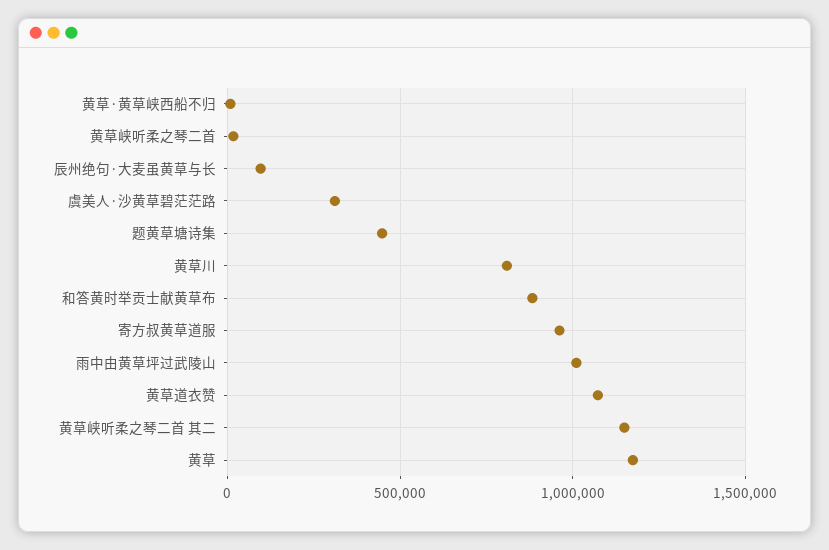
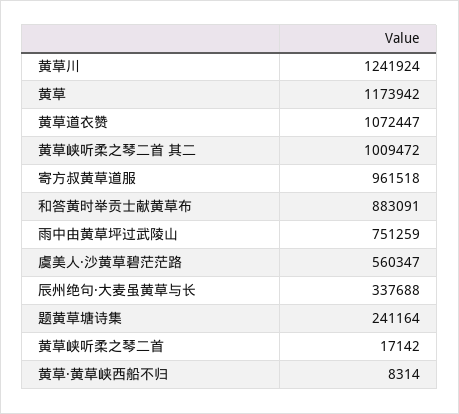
辰州绝句·大麦虽黄草与长: 100000 -> 337688
虞美人·沙黄草碧茫茫路: 300000 -> 560347
题黄草塘诗集: 450000 -> 241164
黄草川: 800000 -> 1241924
雨中由黄草坪过武陵山: 1000000 -> 751259
黄草峡听柔之琴二首 其二: 1150000 -> 1009472

